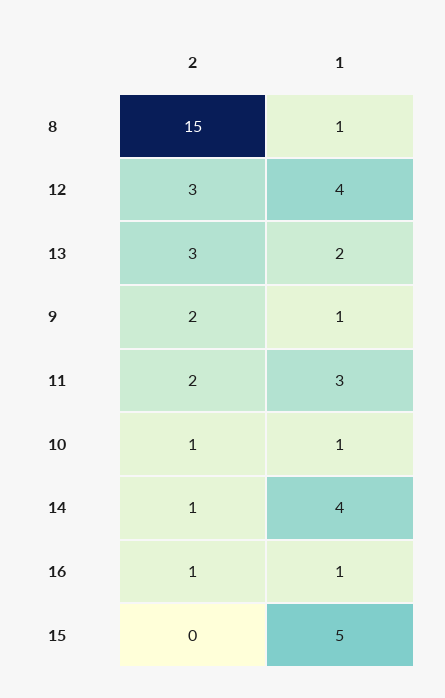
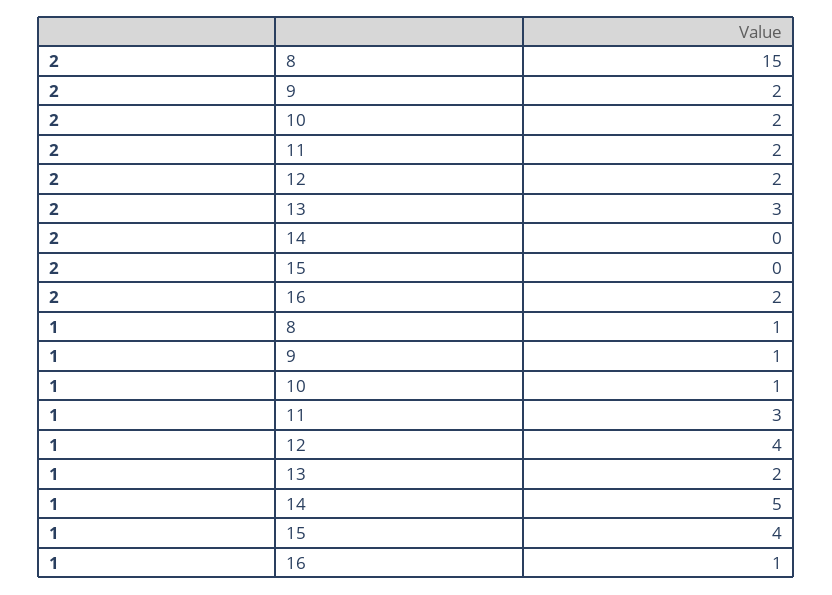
2, 12: 3 -> 2
2, 10: 1 -> 2
2, 14: 1 -> 0
1, 14: 4 -> 5
2, 16: 1 -> 2
1, 15: 5 -> 4

